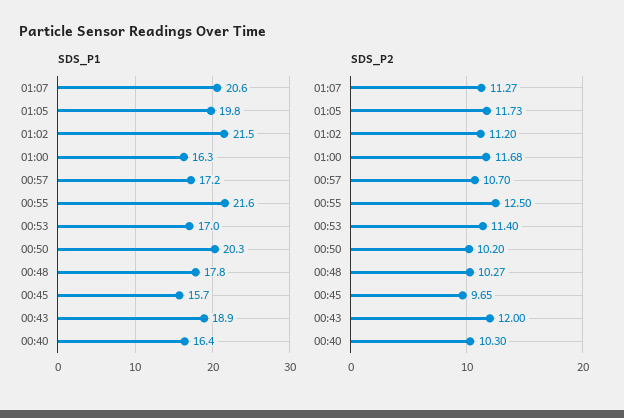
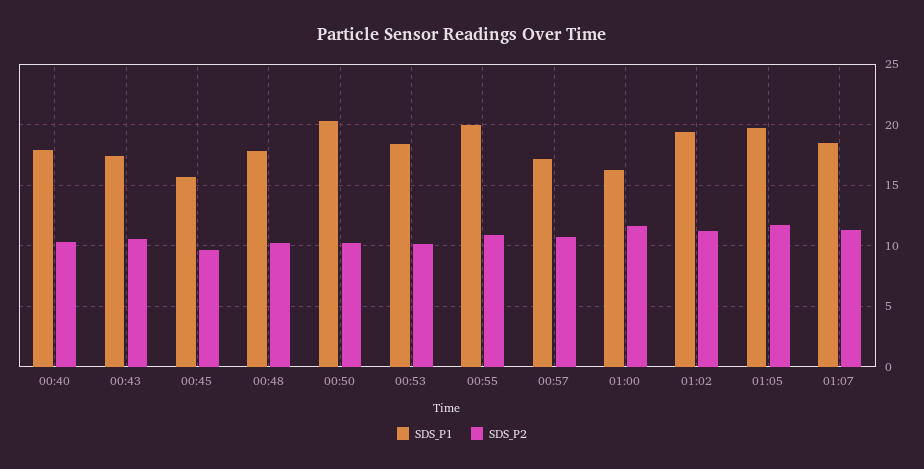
SDS_P1, 01:07: 20.6 -> 18.5
SDS_P1, 01:02: 21.5 -> 19.5
SDS_P1, 00:55: 21.6 -> 20
SDS_P1, 00:53: 17 -> 18.5
SDS_P1, 00:43: 18.9 -> 17.5
SDS_P1, 00:40: 16.4 -> 18
SDS_P2, 00:55: 12.5 -> 11
SDS_P2, 00:53: 11.4 -> 10
SDS_P2, 00:43: 12 -> 10.5

